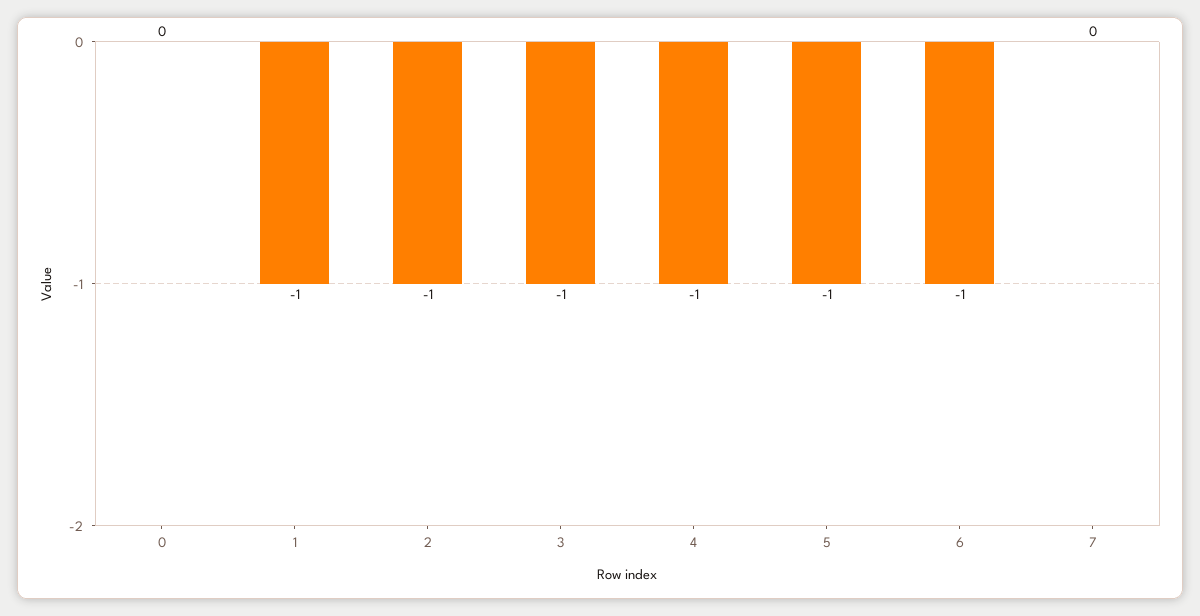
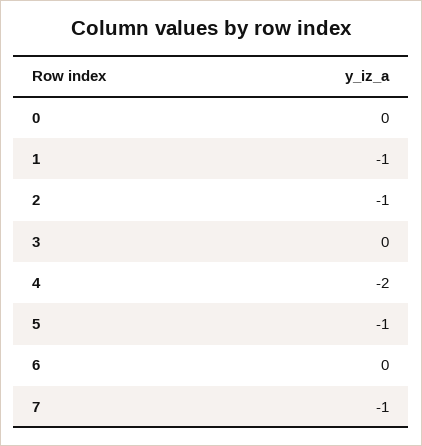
3: -1 -> 0
4: -1 -> -2
6: -1 -> 0
7: 0 -> -1

